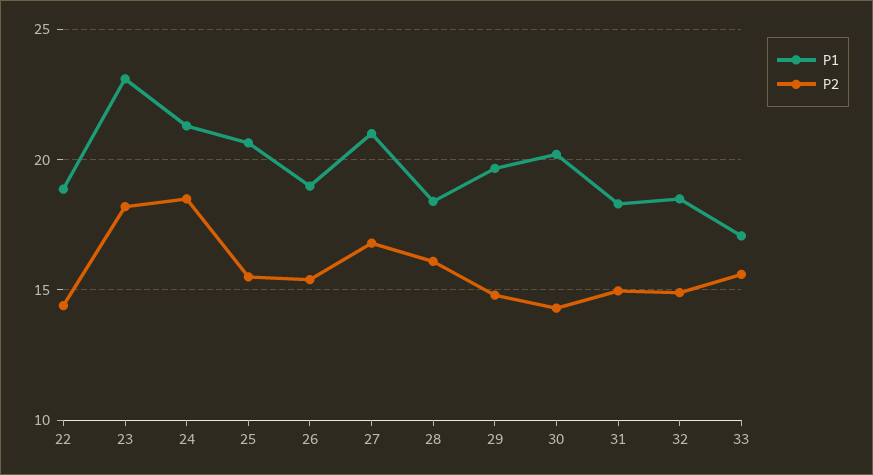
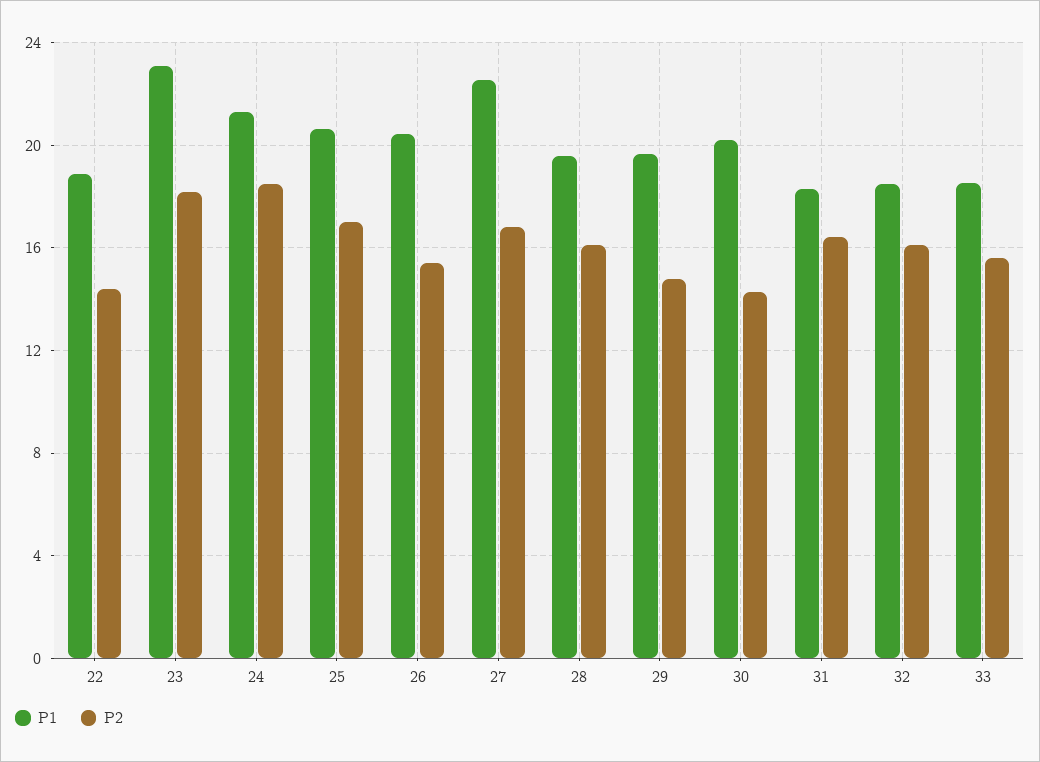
P2, 25: 15.5 -> 17
P1, 26: 19 -> 20.5
P1, 27: 21 -> 22.5
P1, 28: 18.5 -> 19.5
P2, 31: 15 -> 16.5
P2, 32: 15 -> 16
P1, 33: 17 -> 18.5

